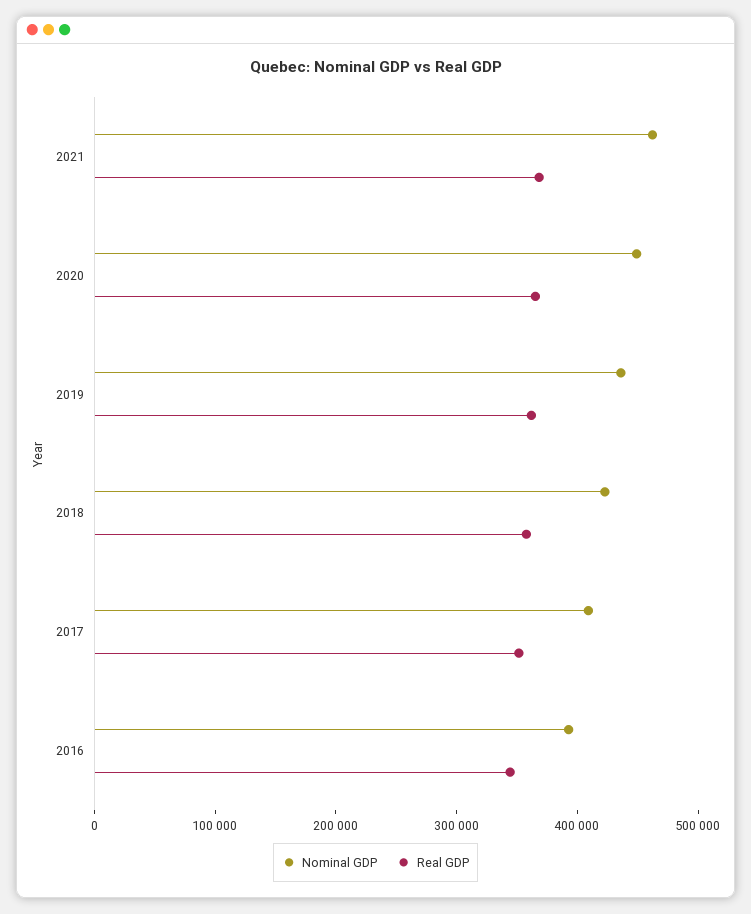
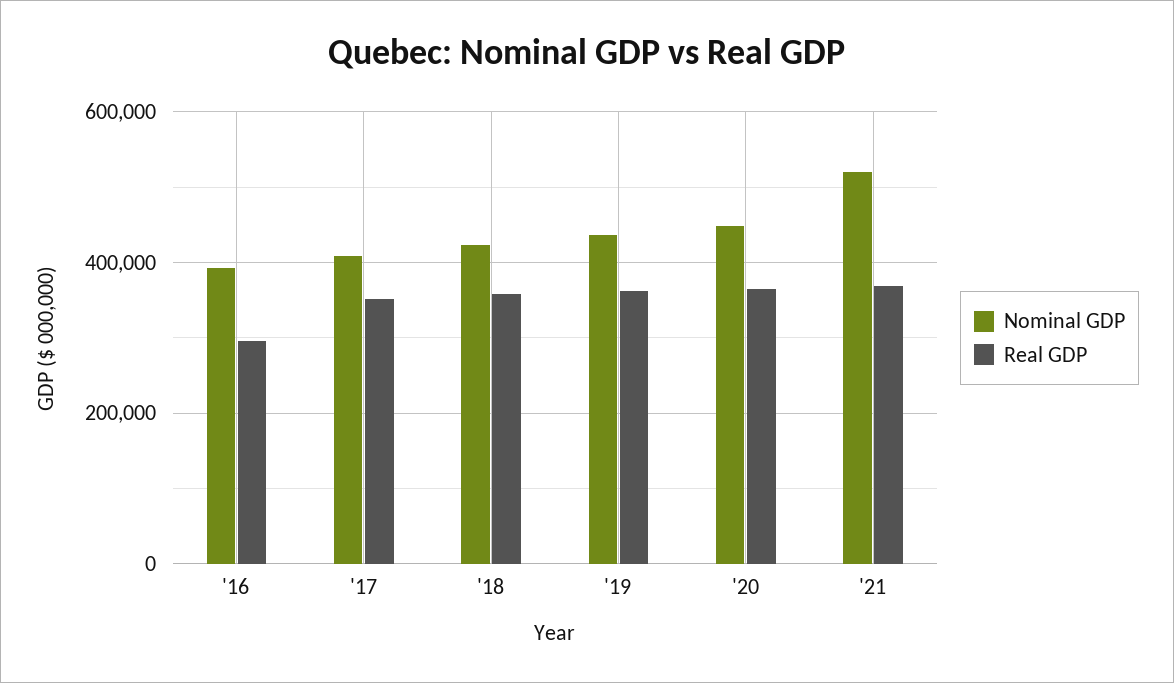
Nominal GDP, 2021: 460000 -> 520000
Real GDP, 2016: 340000 -> 300000

